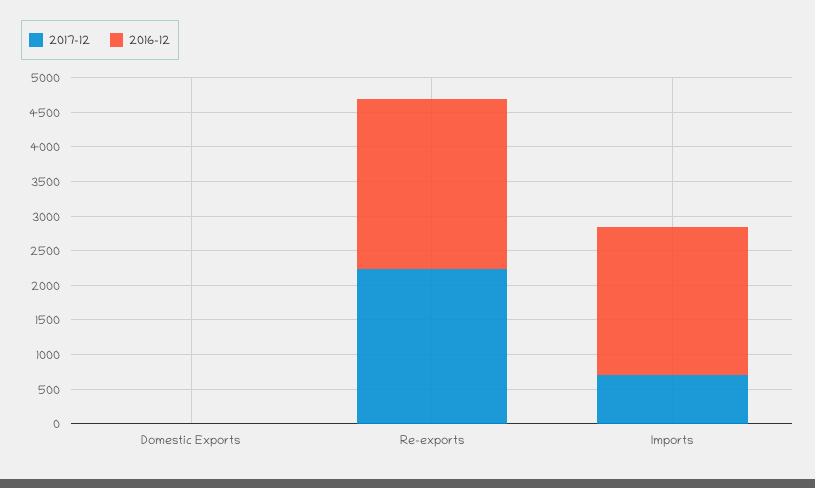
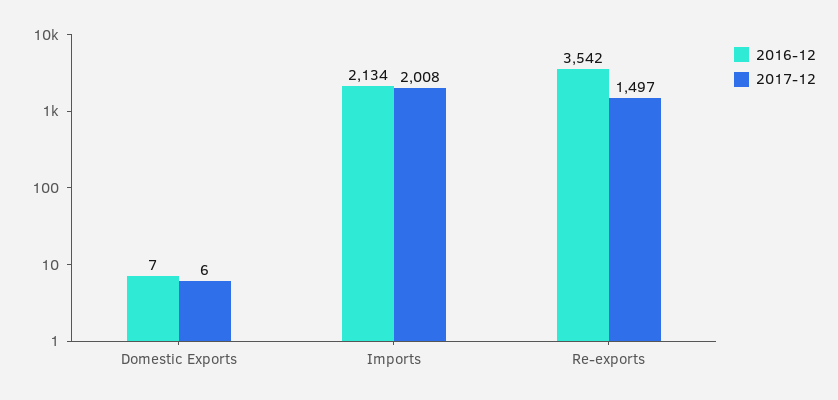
2017-12, Re-exports: 2250 -> 1497
2016-12, Re-exports: 2500 -> 3542
2017-12, Imports: 750 -> 2008

